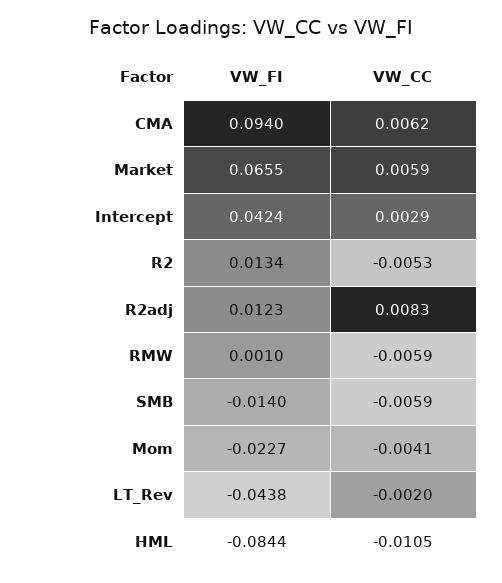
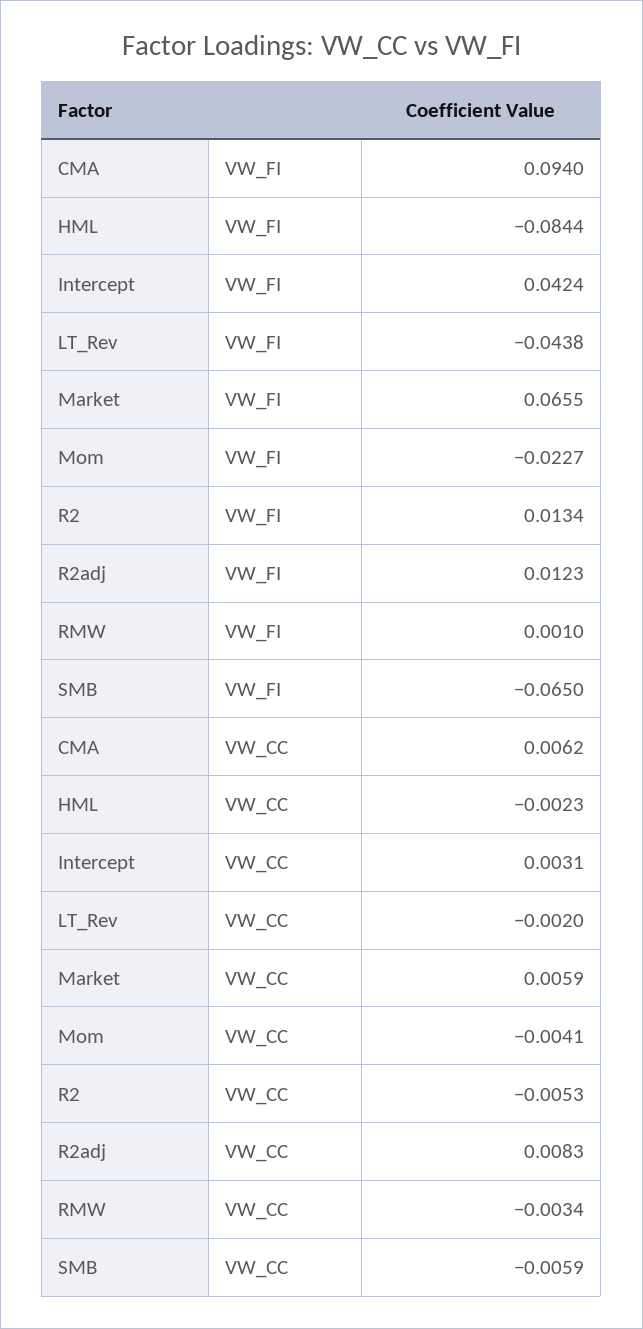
VW_CC, Intercept: 0.0029 -> 0.0031
VW_CC, RMW: -0.0059 -> -0.0034
VW_FI, SMB: -0.014 -> -0.065
VW_CC, HML: -0.0105 -> -0.0023

